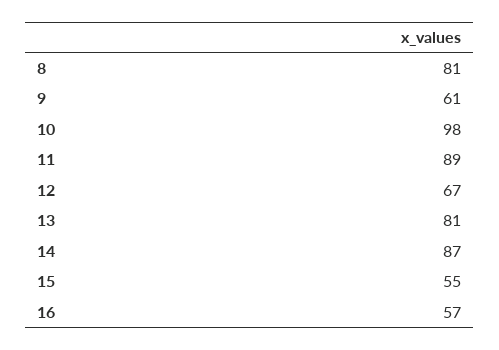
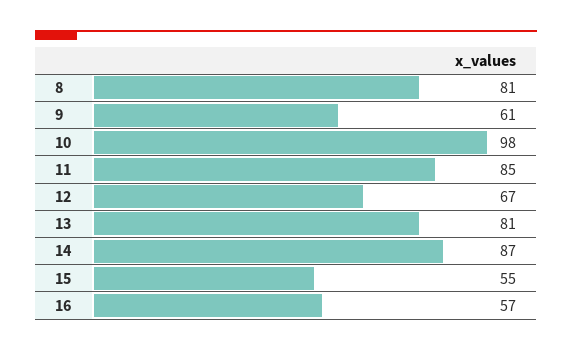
11: 89 -> 85

